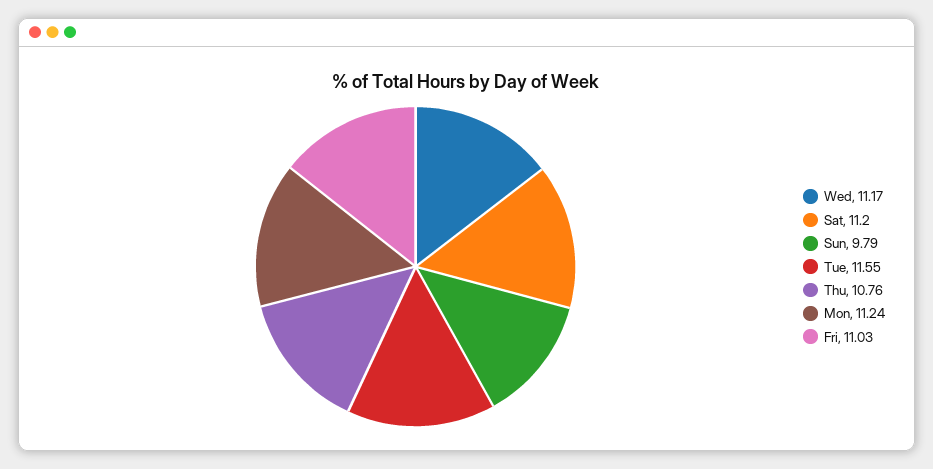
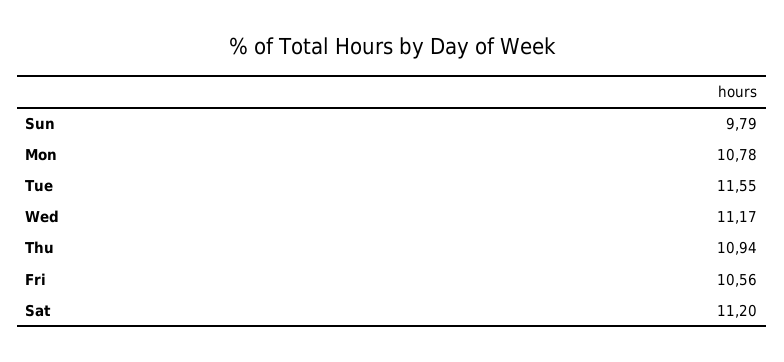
Thu: 10.76 -> 10.94
Mon: 11.24 -> 10.78
Fri: 11.03 -> 10.56

